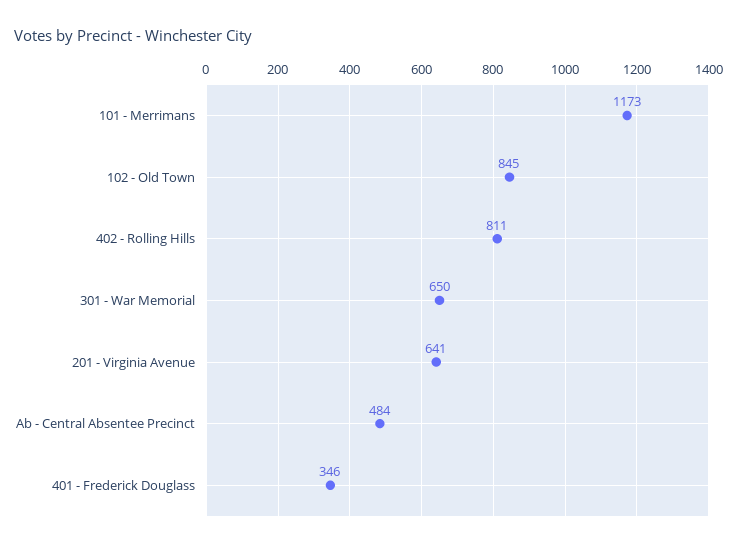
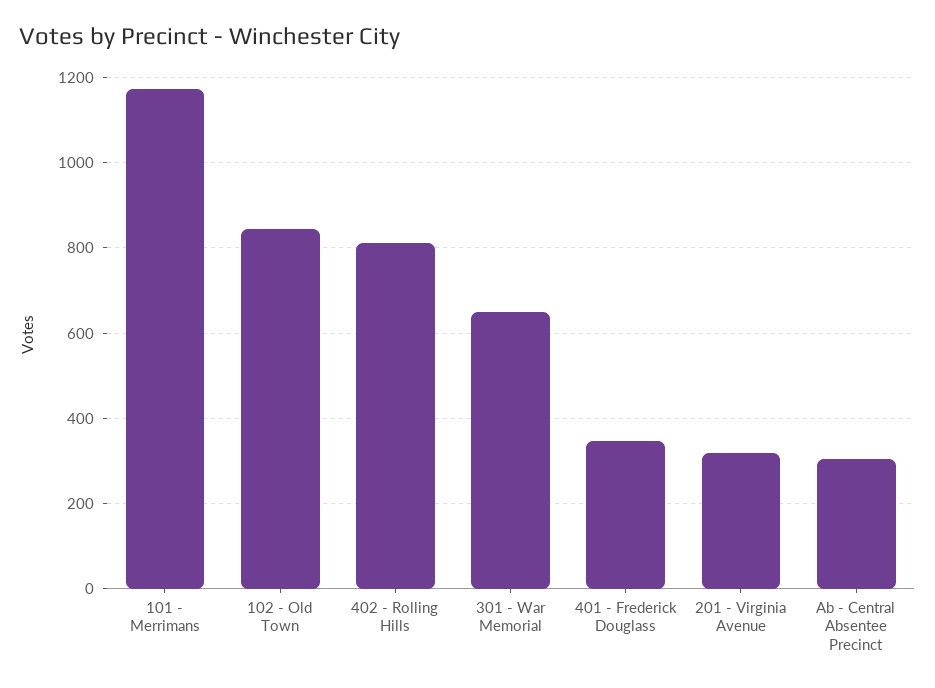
201 - Virginia Avenue: 641 -> 320
Ab - Central Absentee Precinct: 484 -> 300

